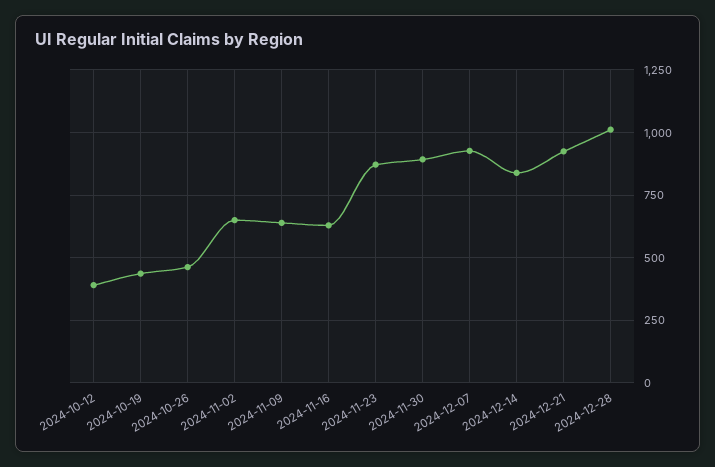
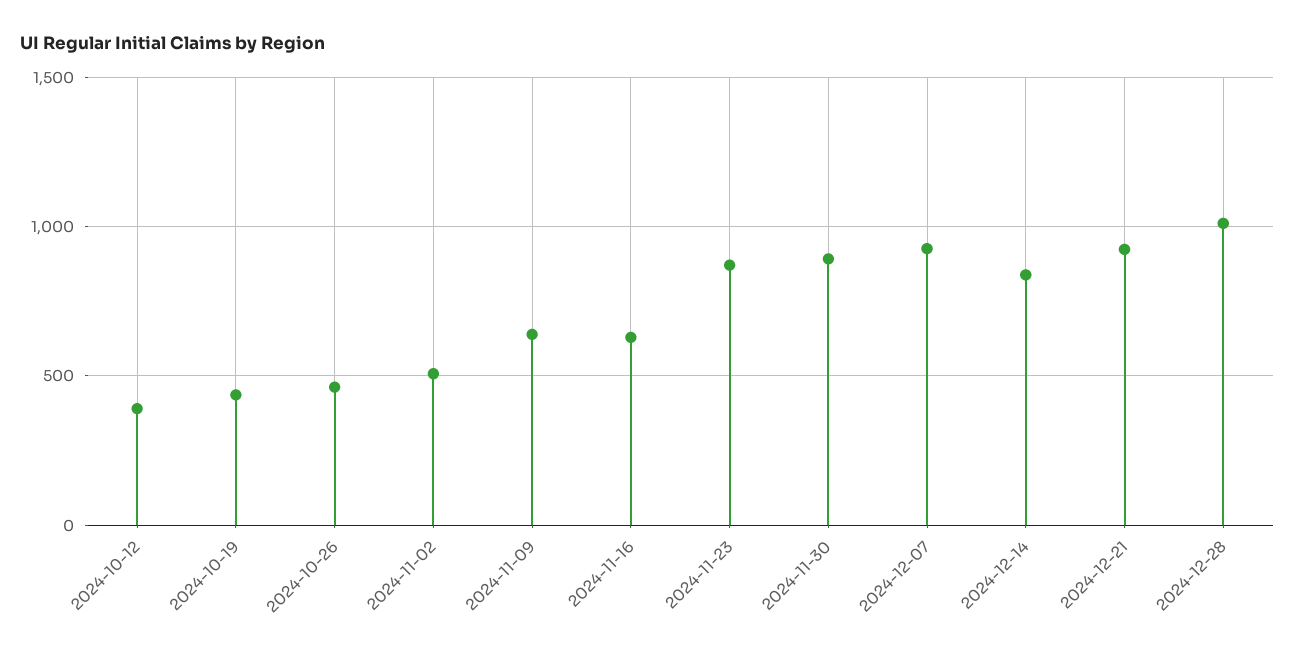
2024-11-02: 650 -> 500

